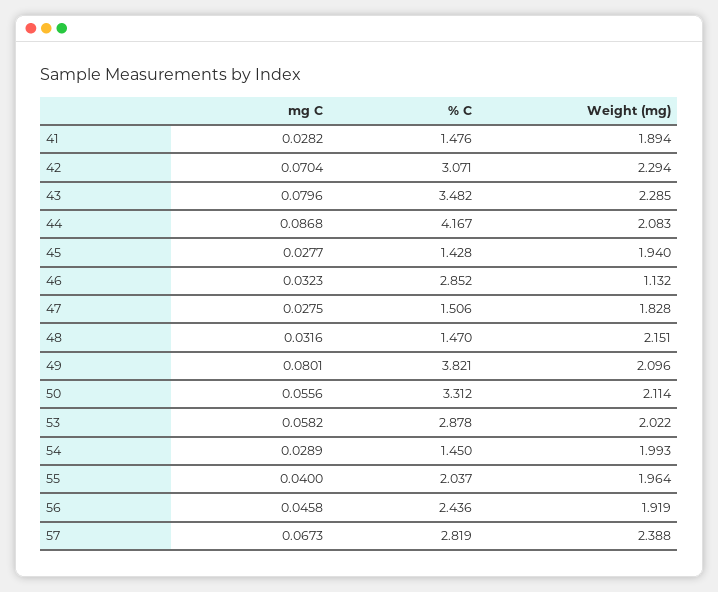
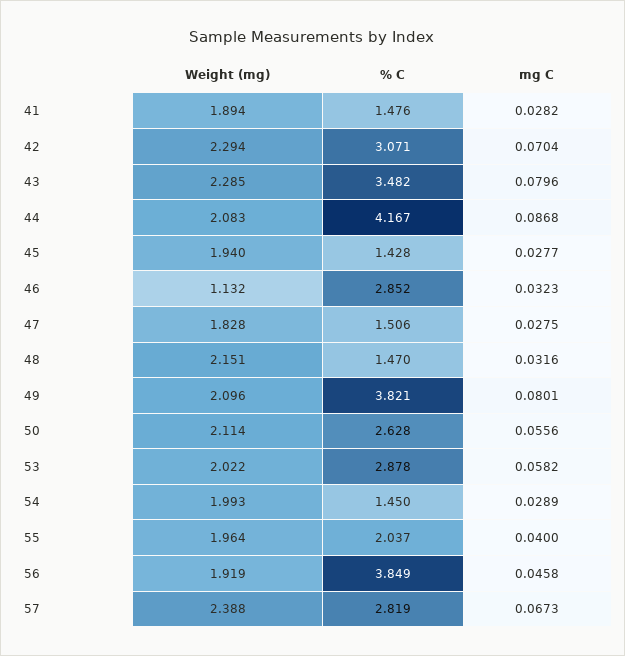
% C, 50: 3.312 -> 2.628
% C, 56: 2.436 -> 3.849

